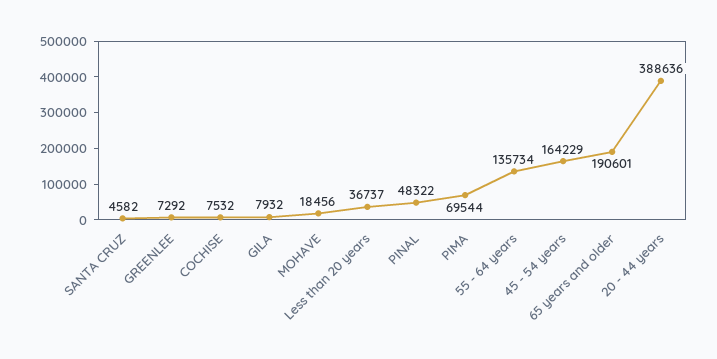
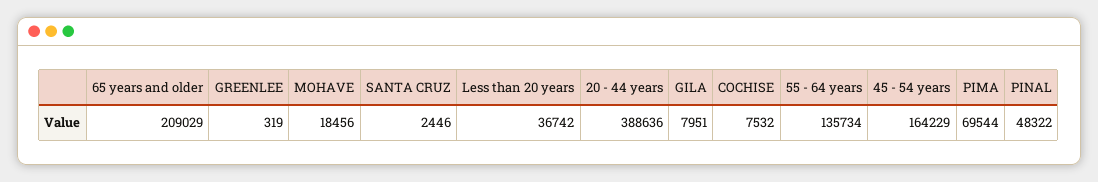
SANTA CRUZ: 4582 -> 2446
GREENLEE: 7292 -> 319
GILA: 7932 -> 7951
Less than 20 years: 36737 -> 36742
65 years and older: 190601 -> 209029

